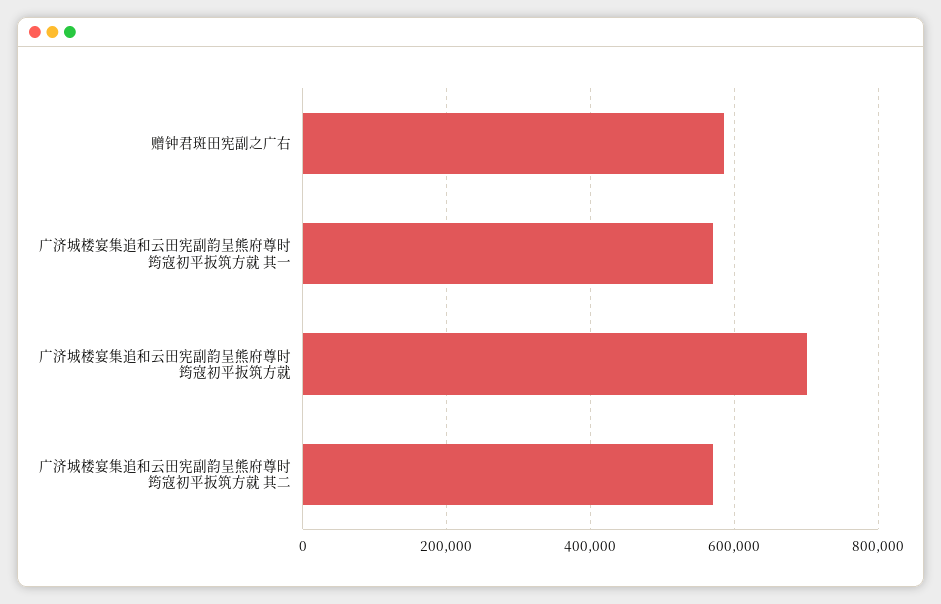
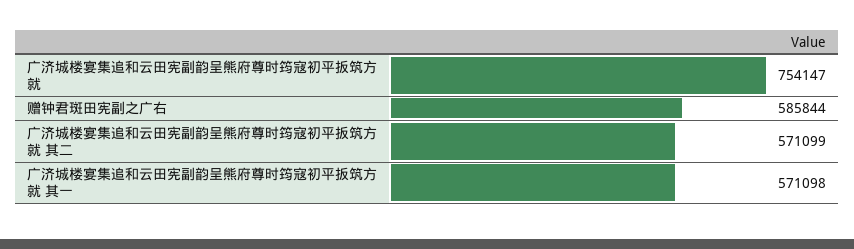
广济城楼宴集追和云田宪副韵呈熊府尊时筠寇初平扳筑方就: 700000 -> 754147

